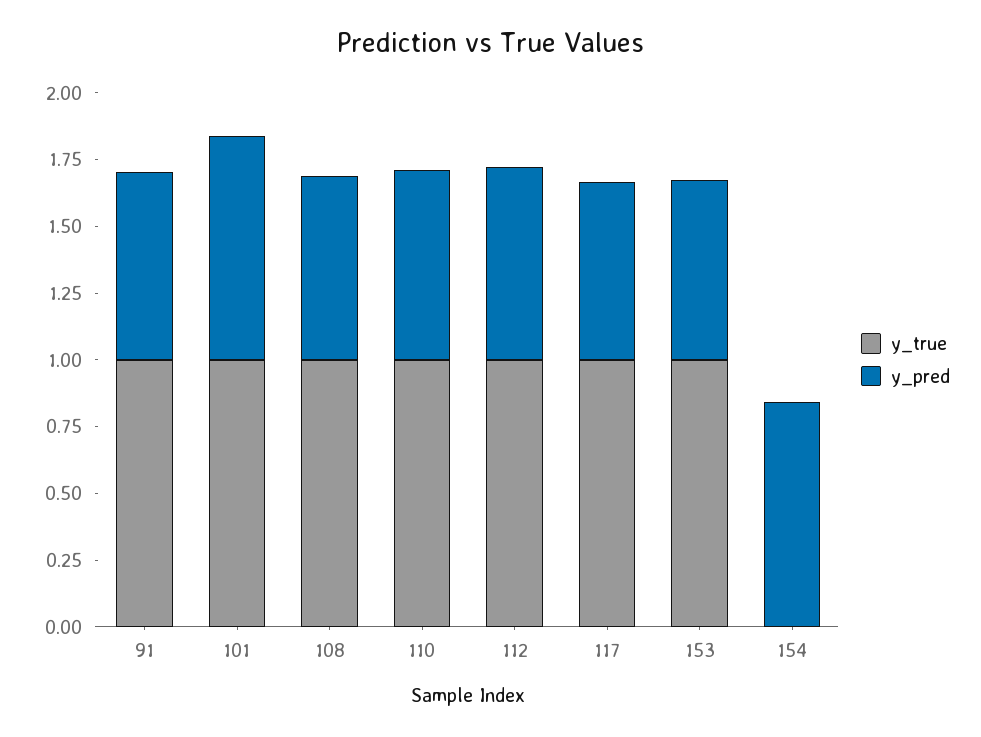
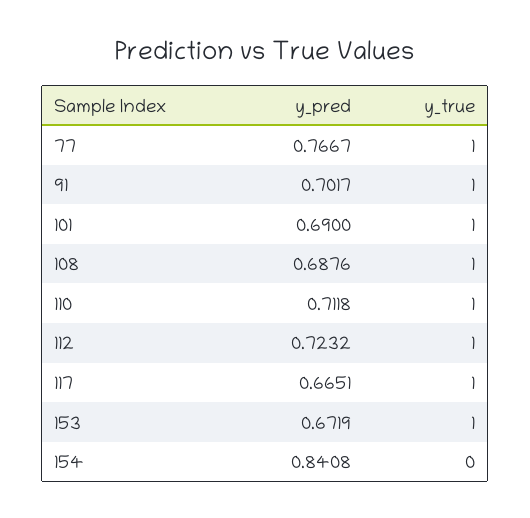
y_pred, 101: 0.85 -> 0.69
y_pred, 77: none -> 0.7667
y_true, 77: none -> 1

